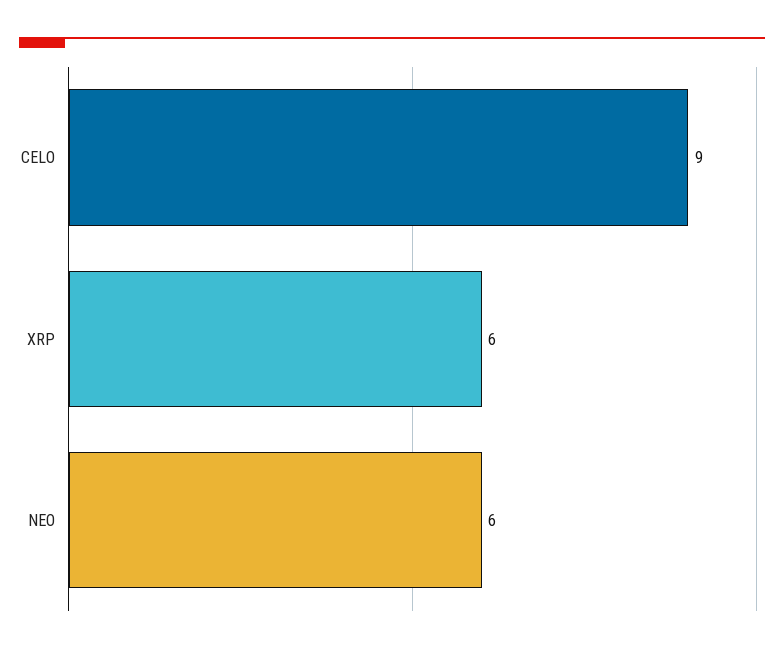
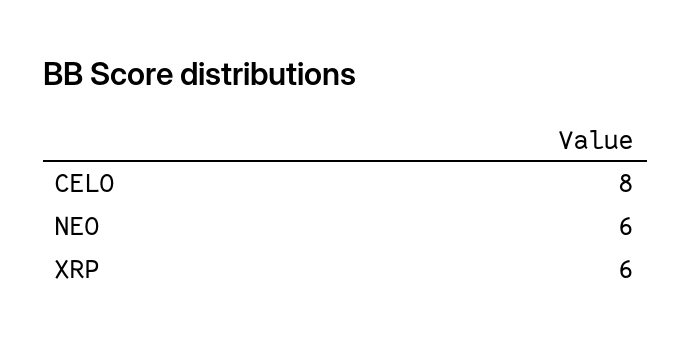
CELO: 9 -> 8

